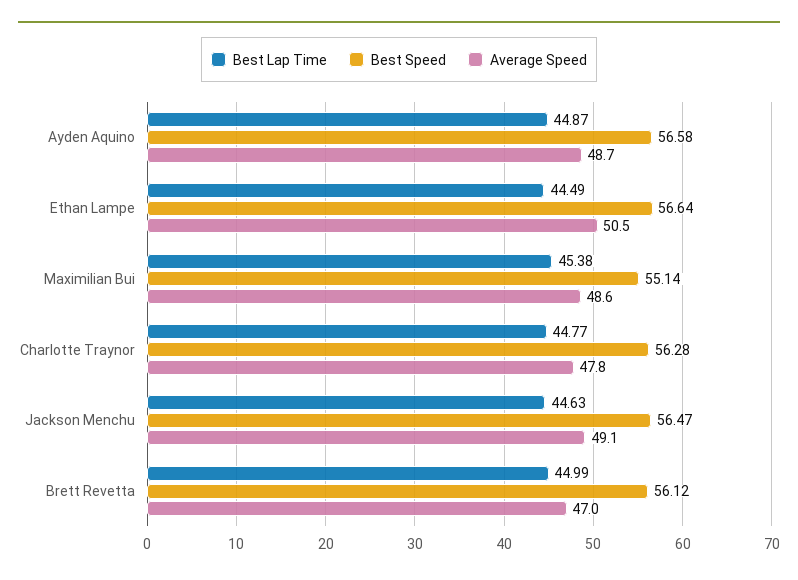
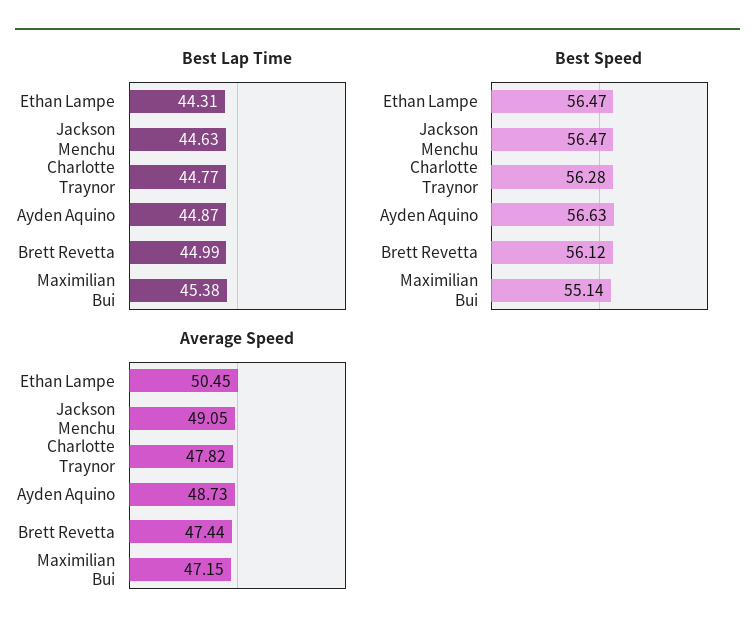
Best Speed, Ayden Aquino: 56.58 -> 56.63
Best Lap Time, Ethan Lampe: 44.49 -> 44.31
Best Speed, Ethan Lampe: 56.64 -> 56.47
Average Speed, Maximilian Bui: 48.6 -> 47.15
Average Speed, Brett Revetta: 47 -> 47.44

